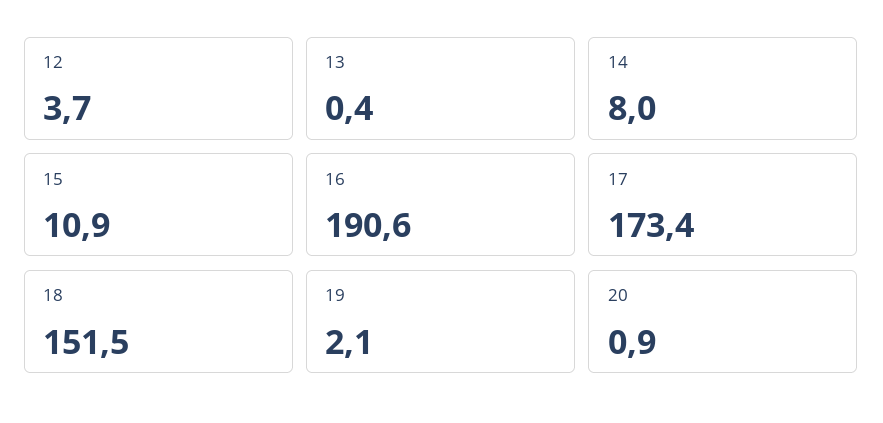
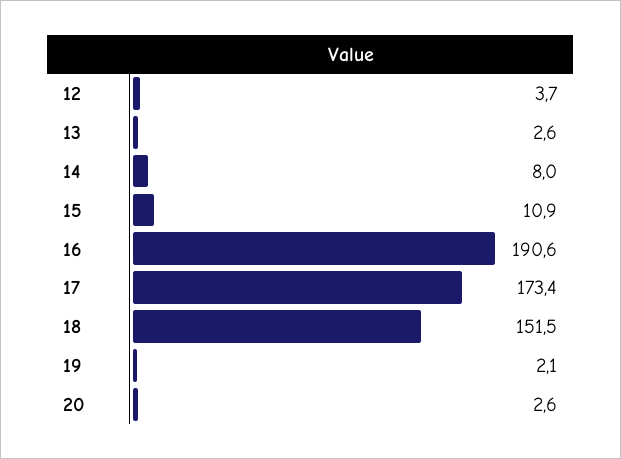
13: 0.4 -> 2.6
20: 0.9 -> 2.6

